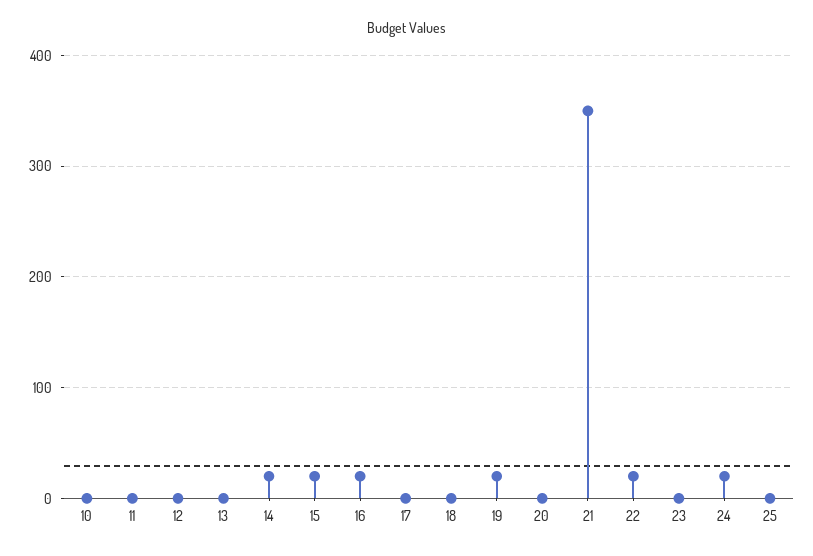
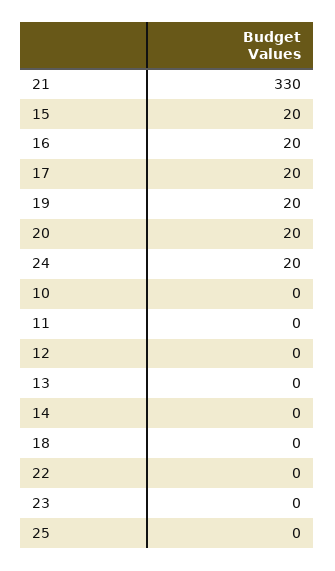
14: 20 -> 0
17: 0 -> 20
20: 0 -> 20
21: 350 -> 330
22: 20 -> 0

